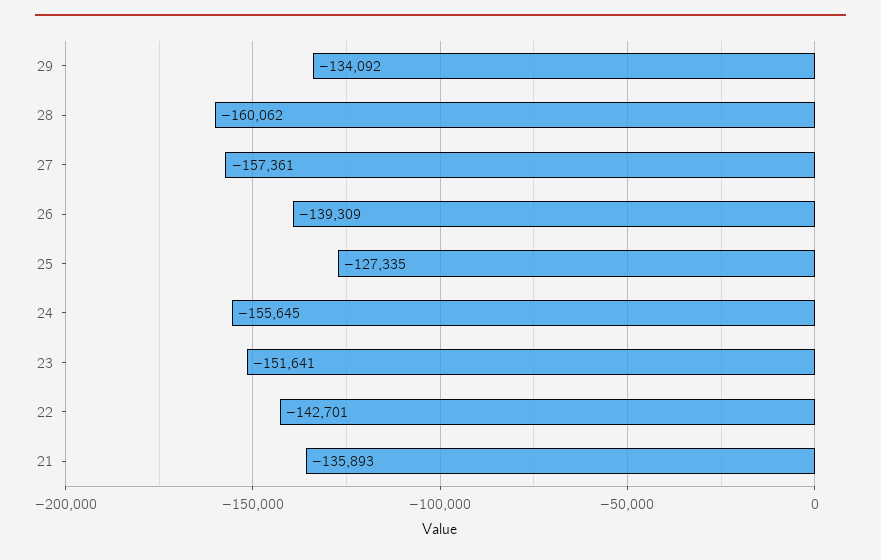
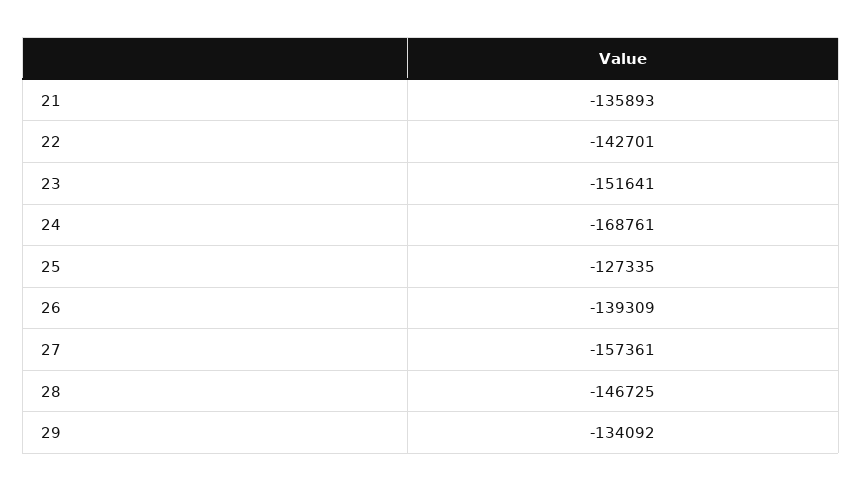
28: -160062 -> -146725
24: -155645 -> -168761

